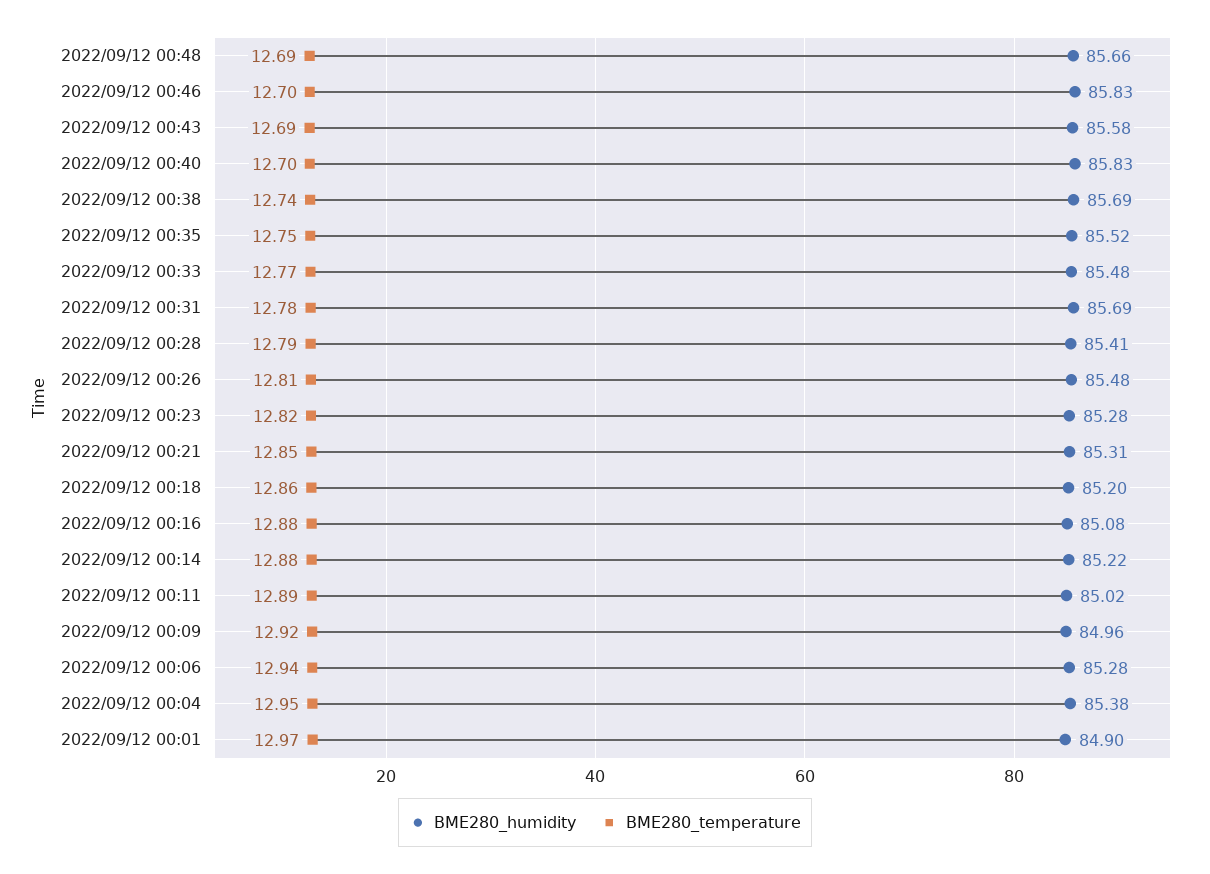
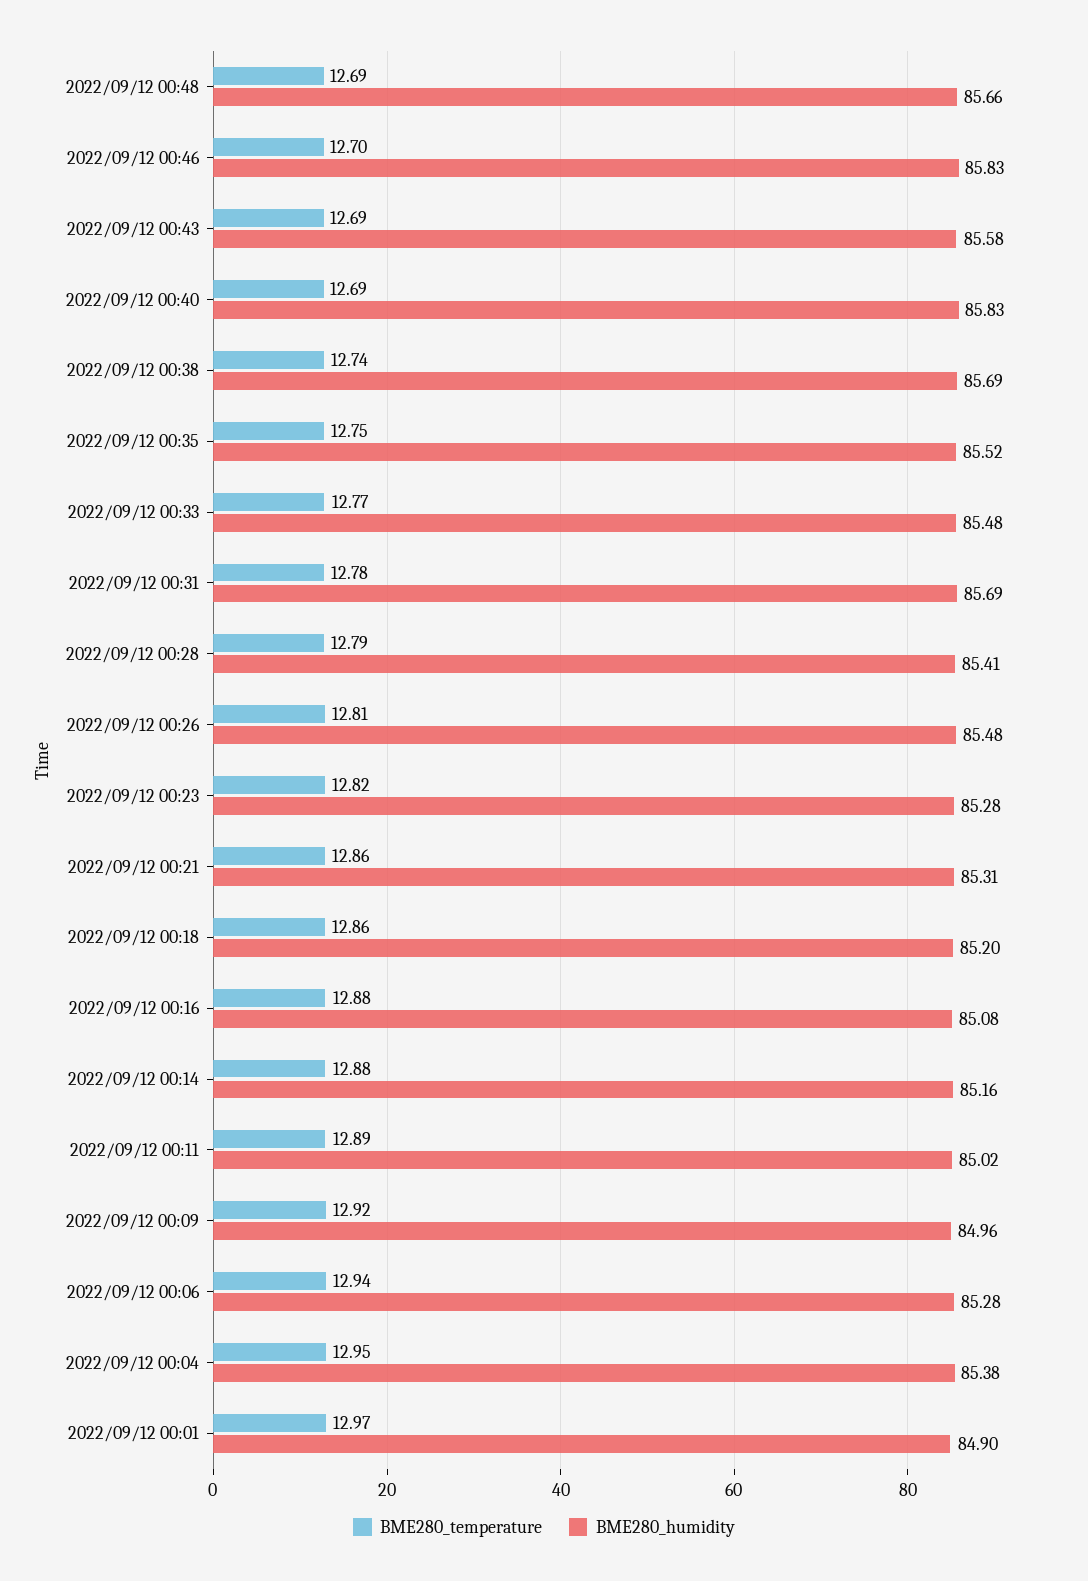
BME280_temperature, 2022/09/12 00:40: 12.7 -> 12.69
BME280_temperature, 2022/09/12 00:21: 12.85 -> 12.86
BME280_humidity, 2022/09/12 00:14: 85.22 -> 85.16

